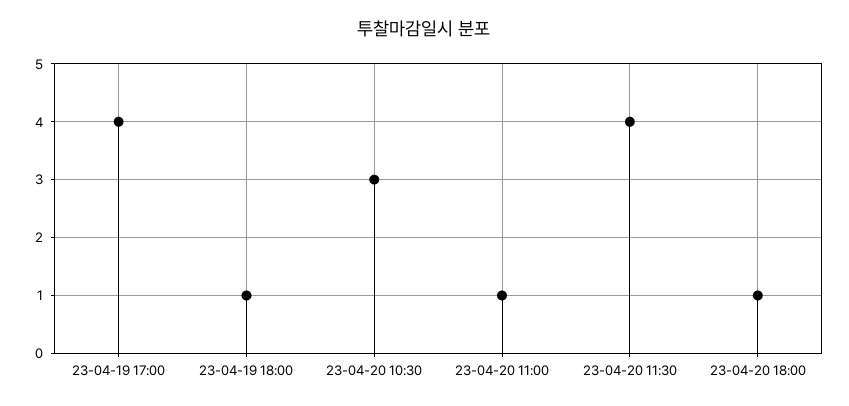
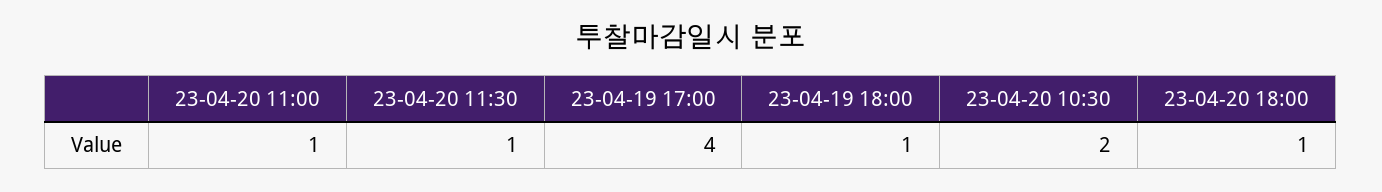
23-04-20 10:30: 3 -> 2
23-04-20 11:30: 4 -> 1

